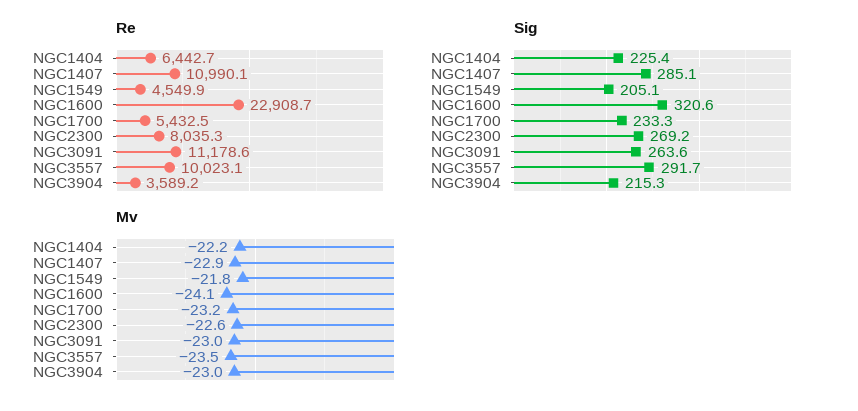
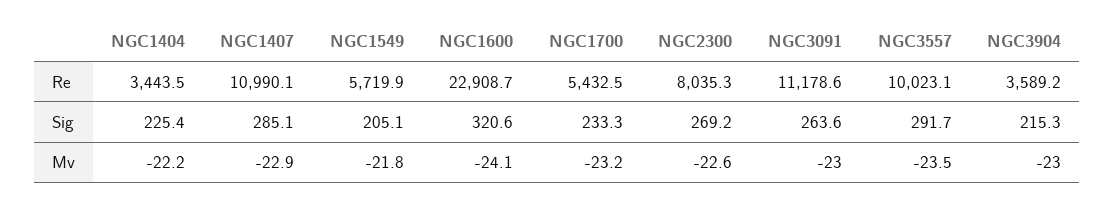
Re, NGC1404: 6442.7 -> 3443.5
Re, NGC1549: 4549.9 -> 5719.9

